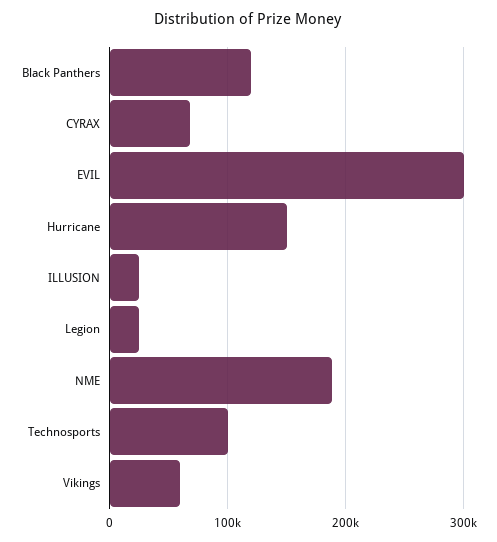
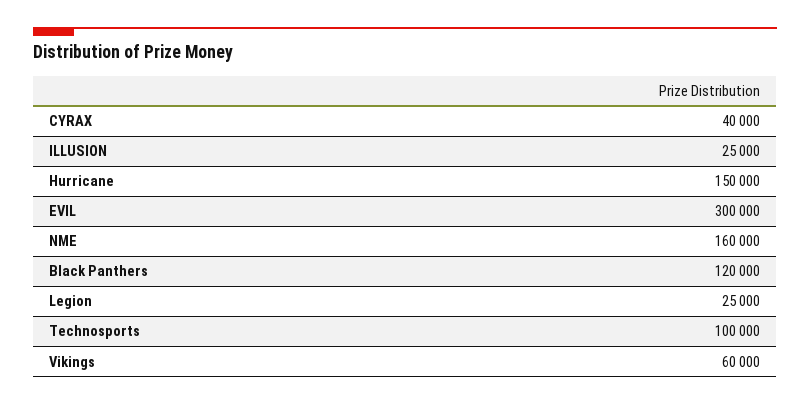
CYRAX: 70000 -> 40000
NME: 190000 -> 160000

